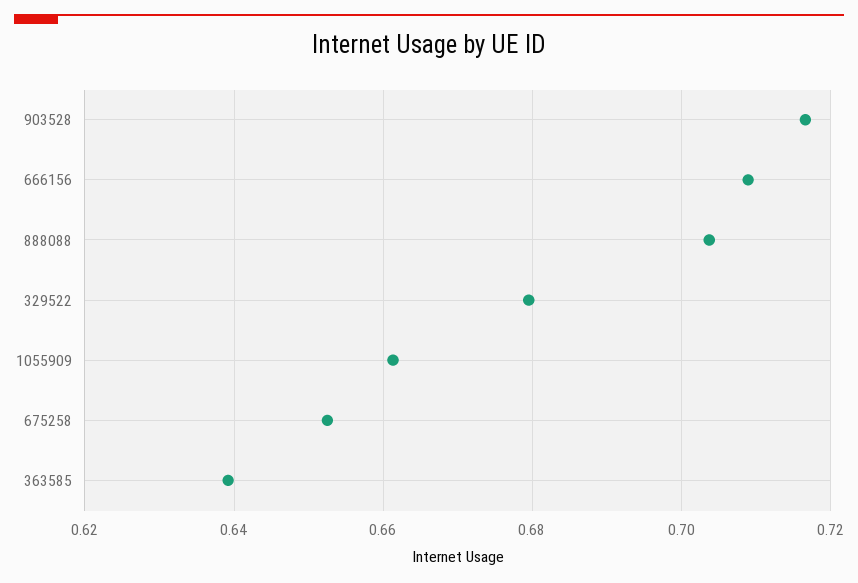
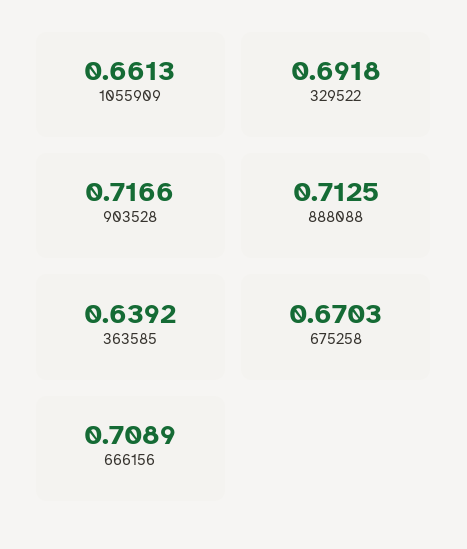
888088: 0.704 -> 0.7125
329522: 0.68 -> 0.6918
675258: 0.652 -> 0.6703

